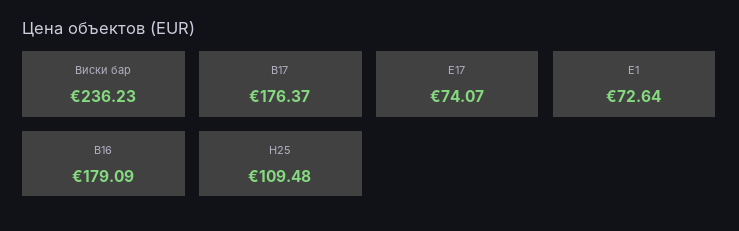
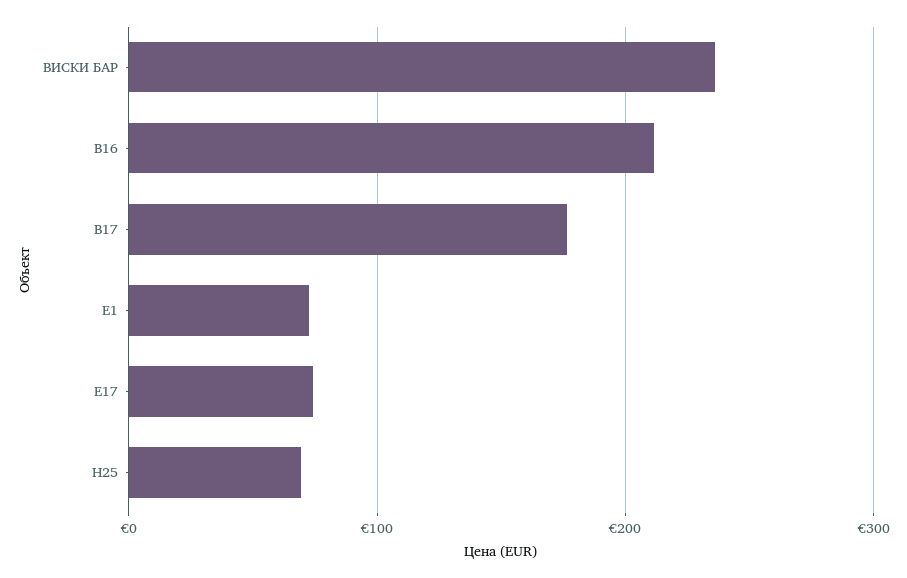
B16: 179.09 -> 210
H25: 109.48 -> 70

